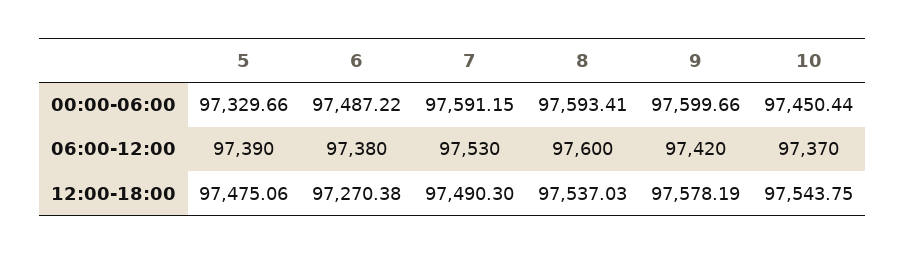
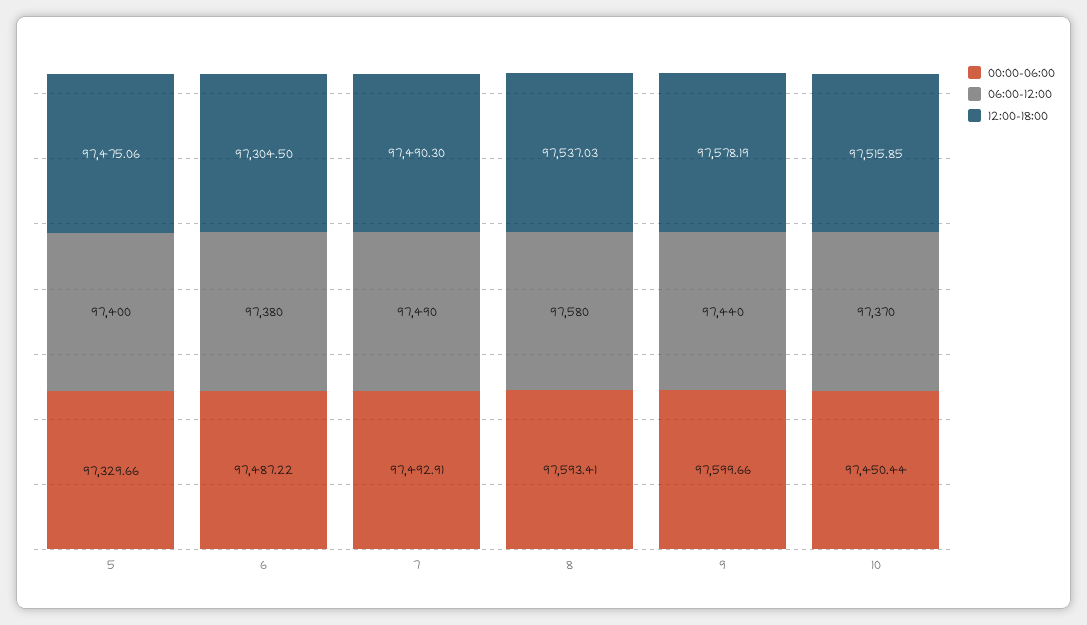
00:00-06:00, 7: 97591.15 -> 97492.91
06:00-12:00, 5: 97390 -> 97400
06:00-12:00, 7: 97530 -> 97490
06:00-12:00, 8: 97600 -> 97580
06:00-12:00, 9: 97420 -> 97440
12:00-18:00, 6: 97270.38 -> 97304.5
12:00-18:00, 10: 97543.75 -> 97515.85

